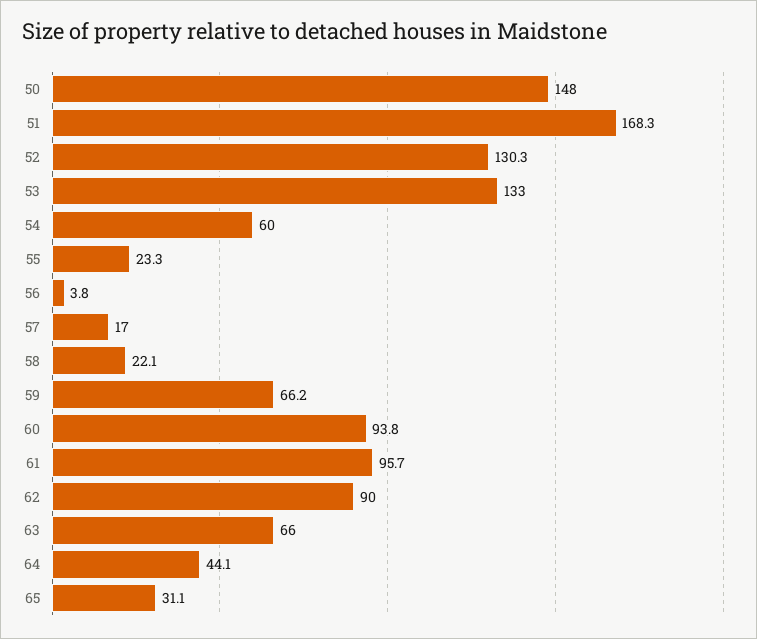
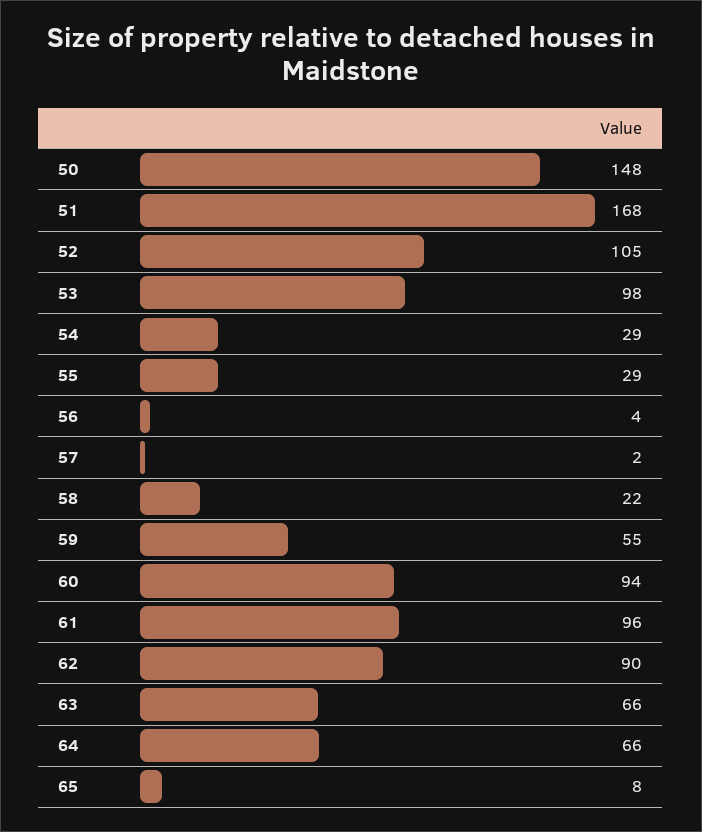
52: 130.3 -> 105
53: 133 -> 98
54: 60 -> 29
55: 23.3 -> 29
57: 17 -> 2
59: 66.2 -> 55
64: 44.1 -> 66
65: 31.1 -> 8

